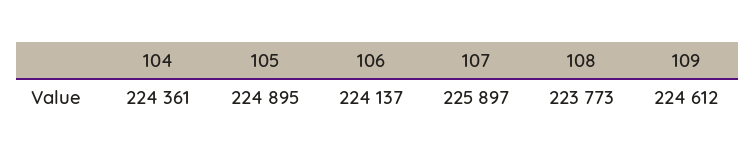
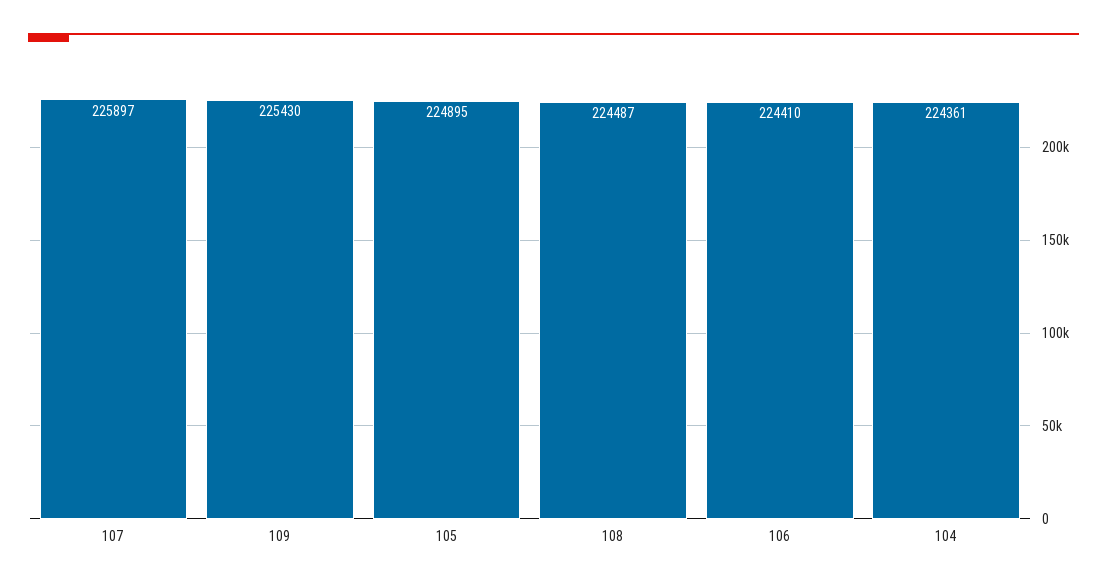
106: 224137 -> 224410
108: 223773 -> 224487
109: 224612 -> 225430

